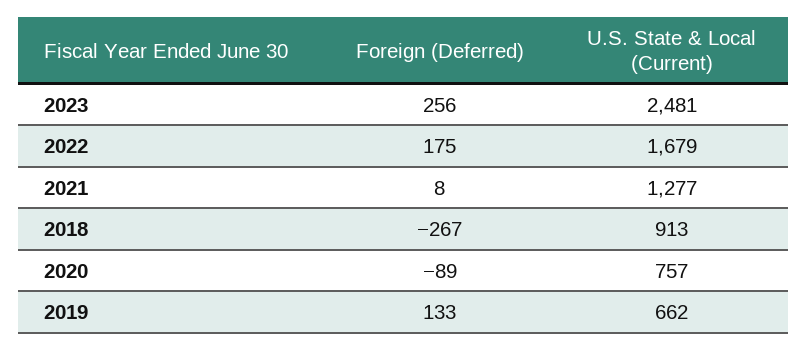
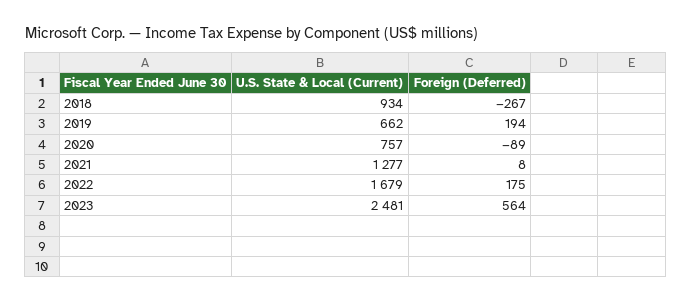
Foreign (Deferred), 2023: 256 -> 564
U.S. State & Local (Current), 2018: 913 -> 934
Foreign (Deferred), 2019: 133 -> 194

